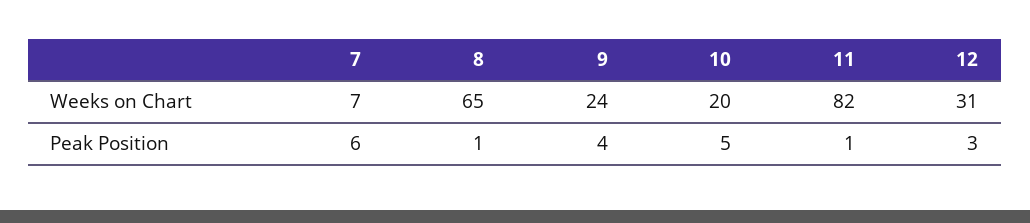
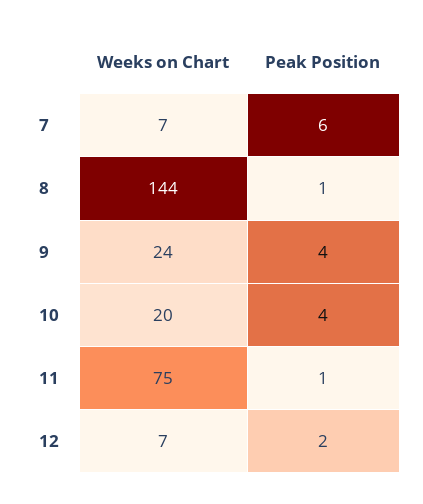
8, Weeks on Chart: 65 -> 144
11, Weeks on Chart: 82 -> 75
12, Weeks on Chart: 31 -> 7
10, Peak Position: 5 -> 4
12, Peak Position: 3 -> 2

